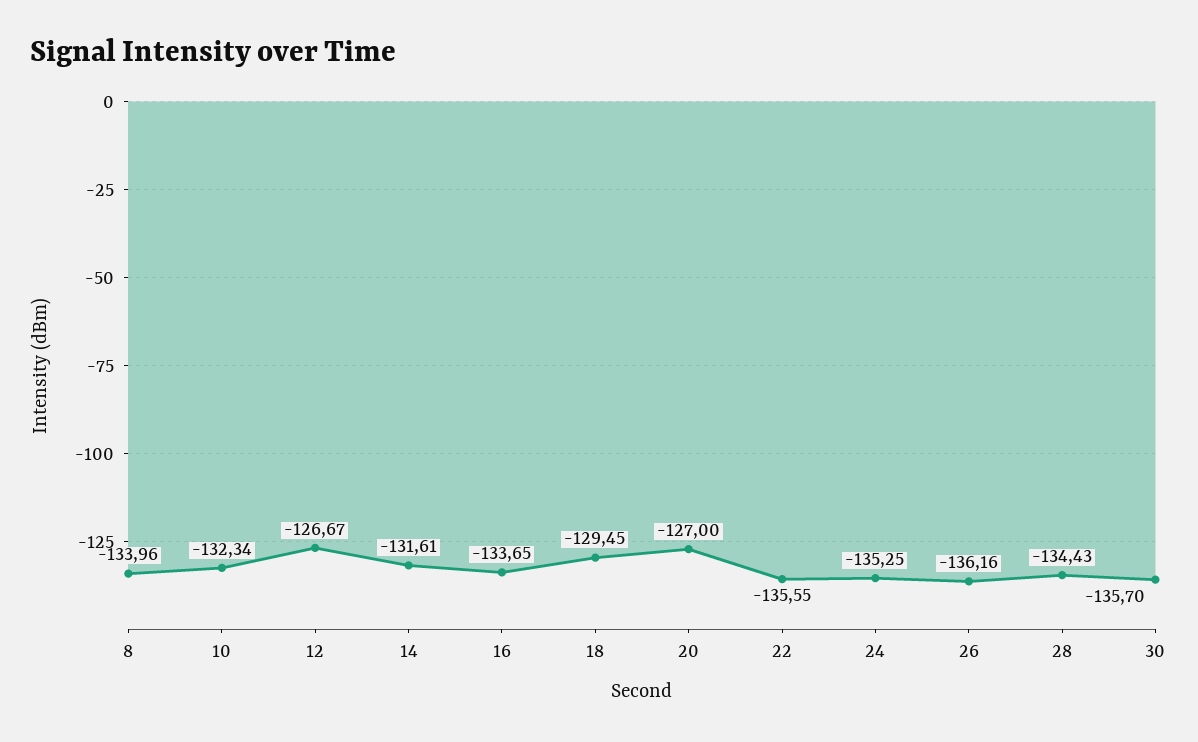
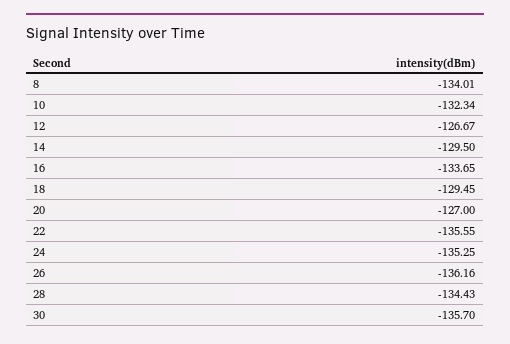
8: -133.96 -> -134.01
14: -131.61 -> -129.5

